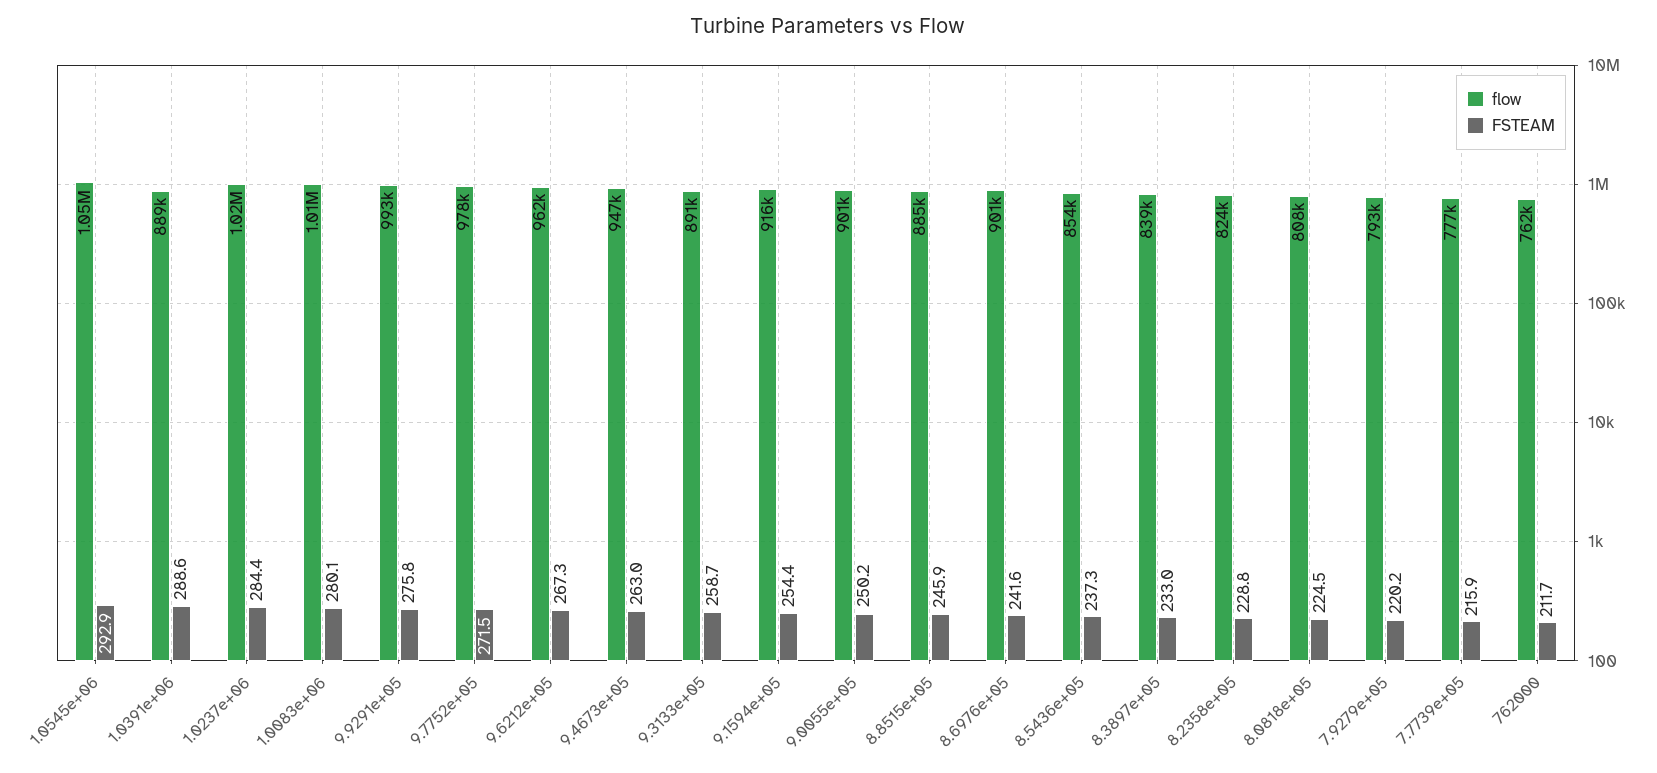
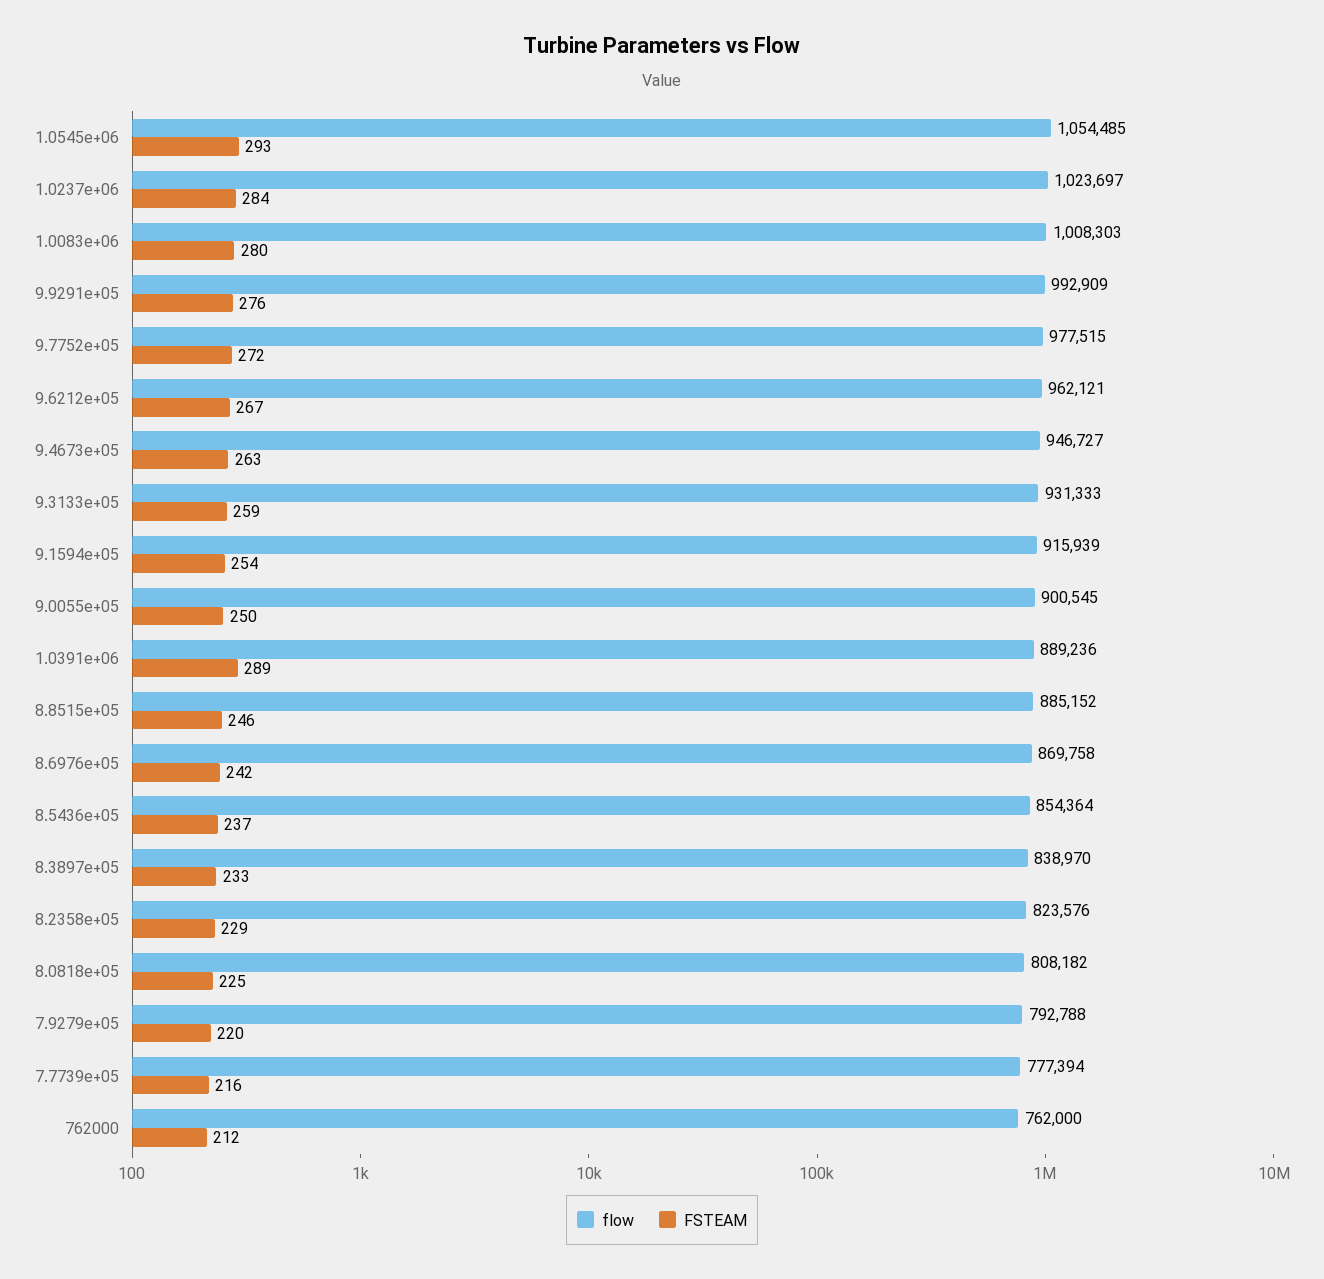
flow, 9.3133e+05: 891000 -> 931333
flow, 8.6976e+05: 901000 -> 869758

